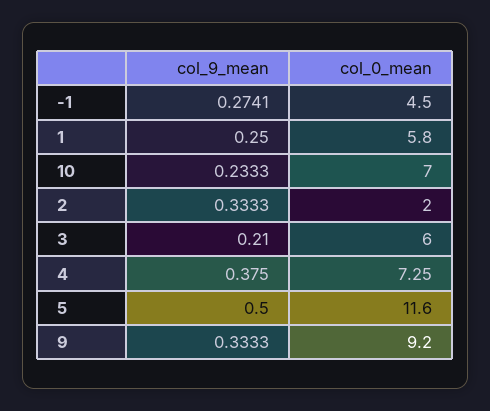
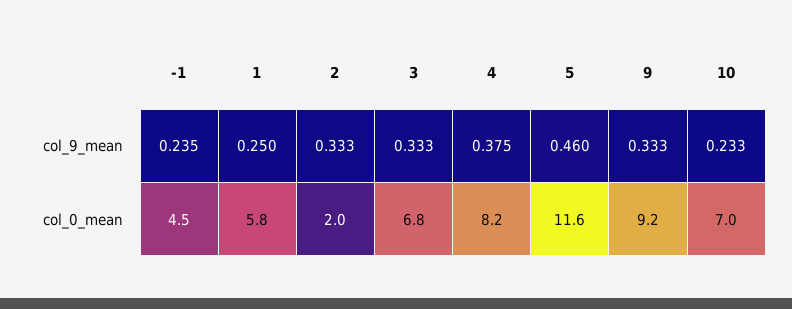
col_9_mean, -1: 0.2741 -> 0.235
col_9_mean, 3: 0.21 -> 0.333
col_0_mean, 3: 6 -> 6.8
col_0_mean, 4: 7.25 -> 8.2
col_9_mean, 5: 0.5 -> 0.46

